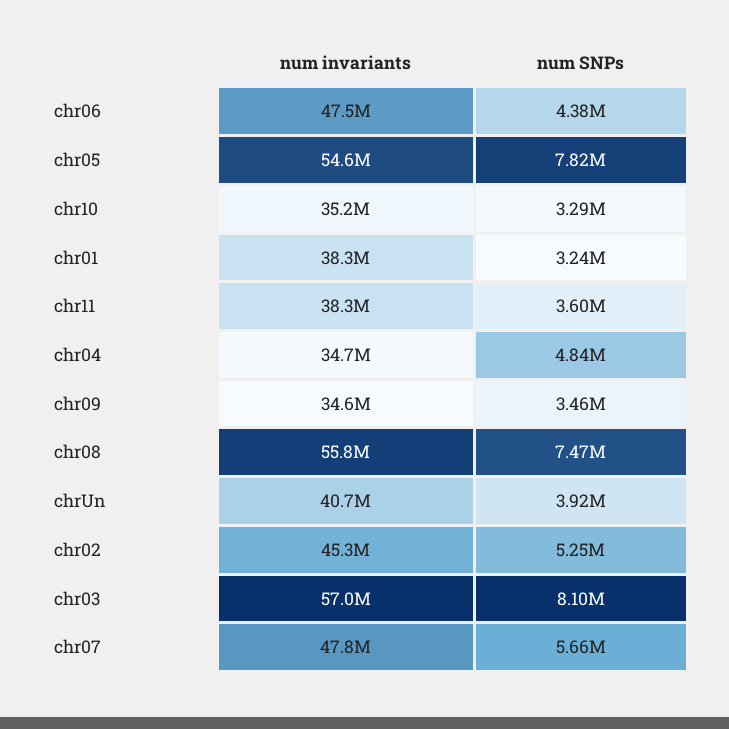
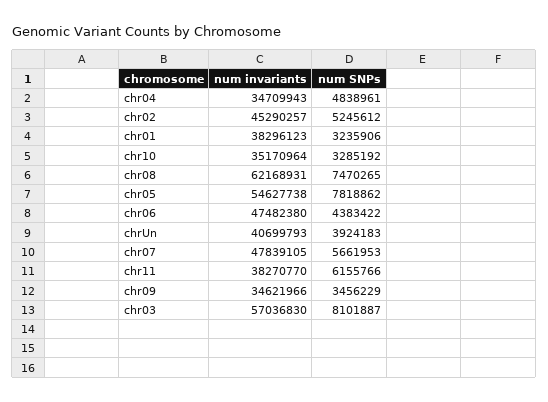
num SNPs, chr11: 3600000 -> 6155766
num invariants, chr08: 55800000 -> 62168931

